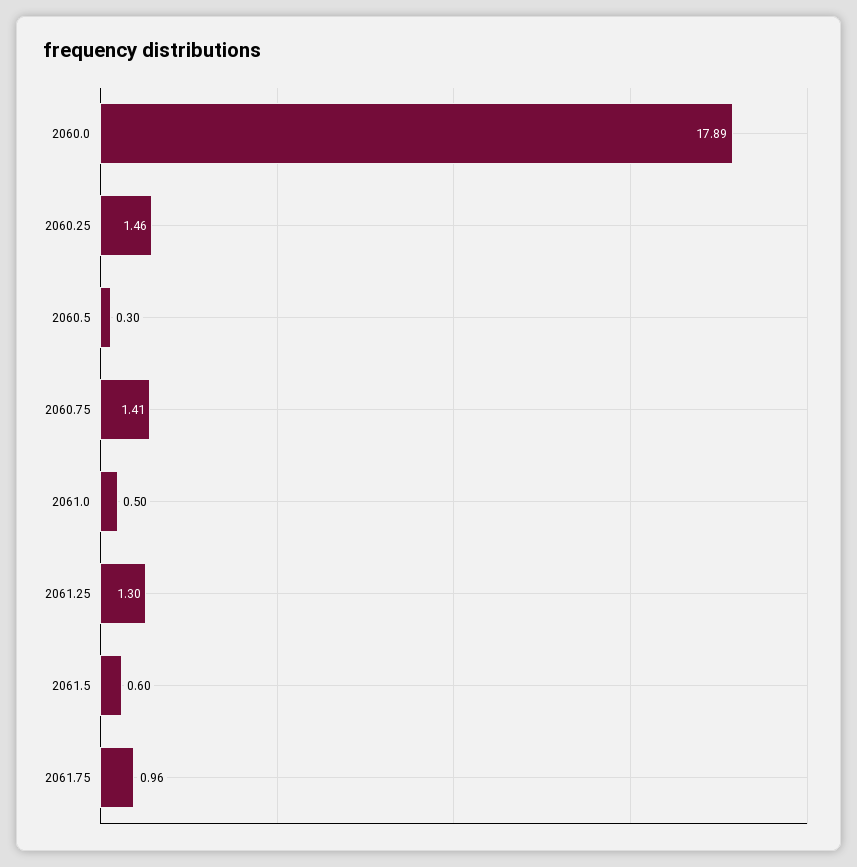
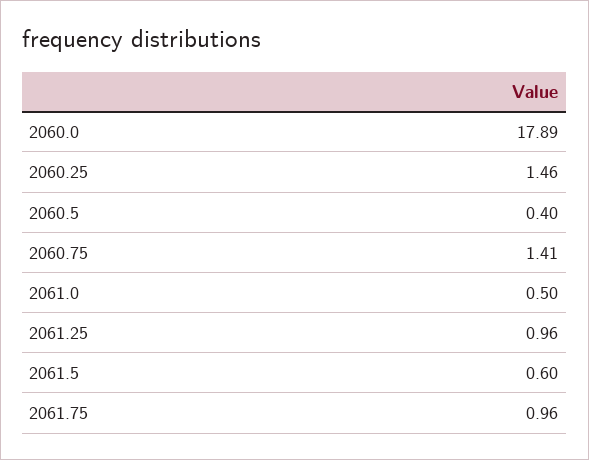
2060.5: 0.3 -> 0.4
2061.25: 1.3 -> 0.96

